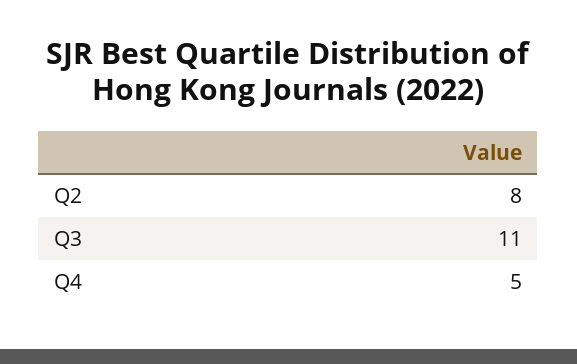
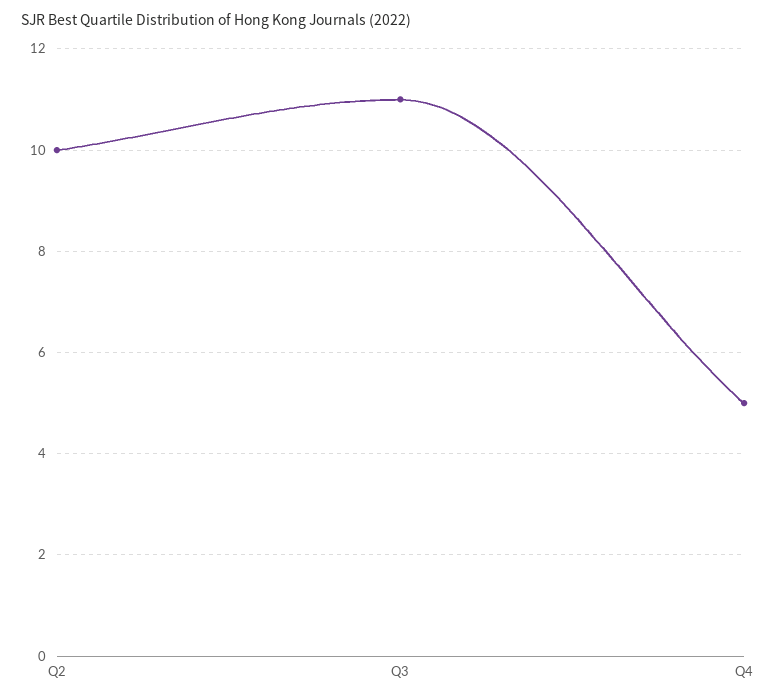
Q2: 8 -> 10

